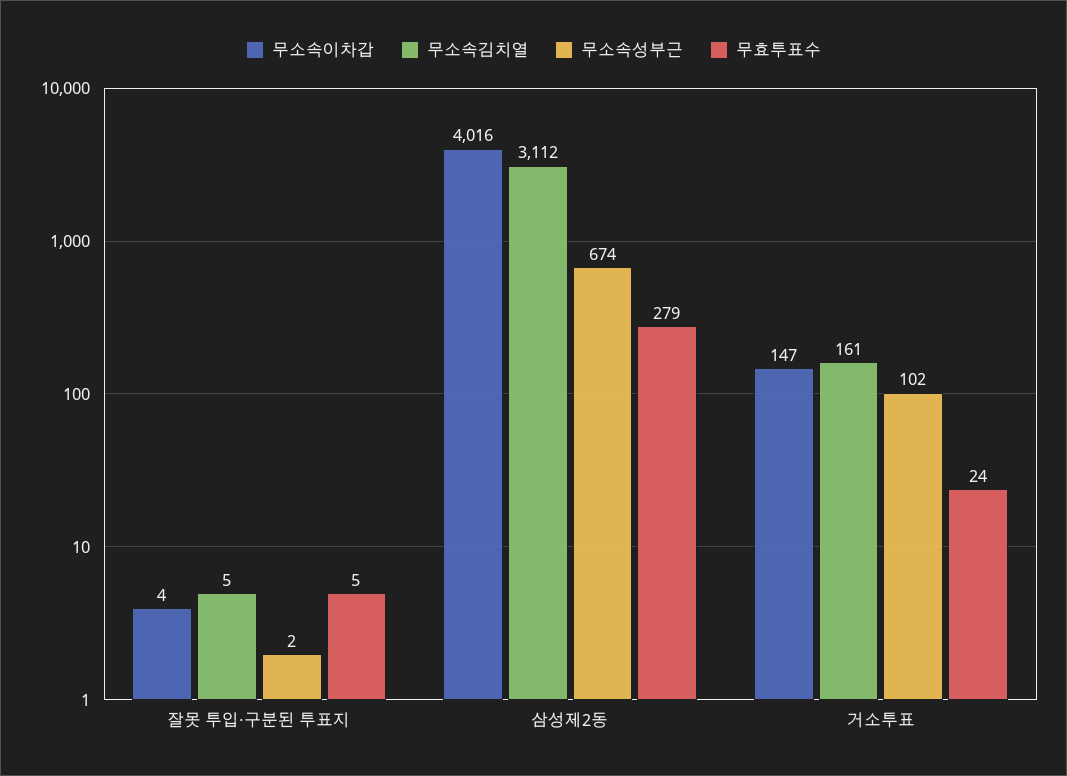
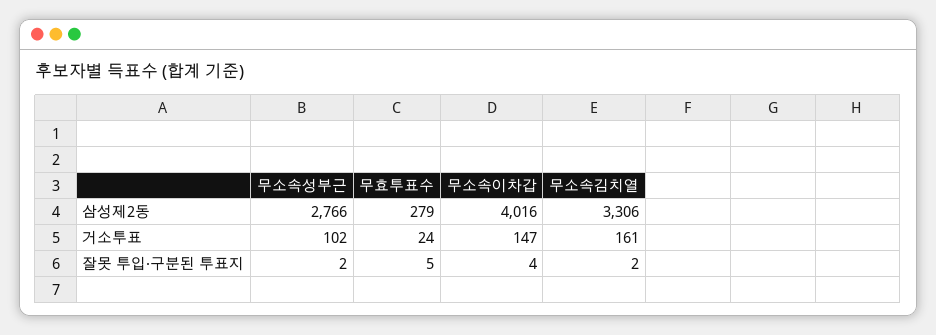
무소속김치열, 잘못 투입·구분된 투표지: 5 -> 2
무소속김치열, 삼성제2동: 3112 -> 3306
무소속성부근, 삼성제2동: 674 -> 2766

